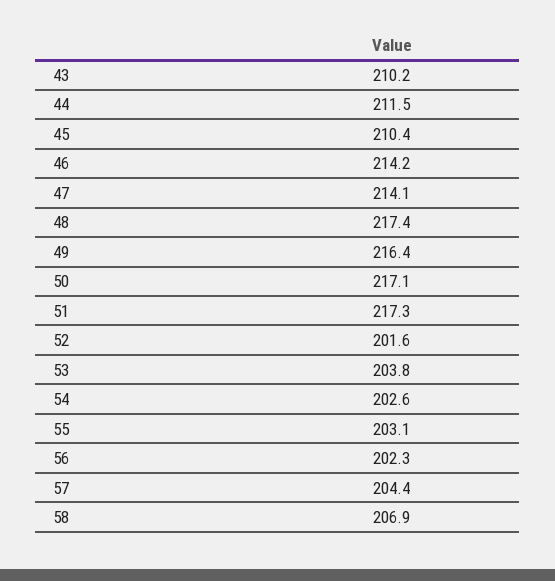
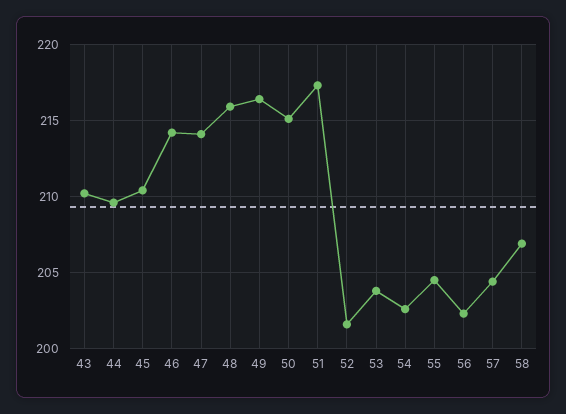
44: 211.5 -> 209.5
48: 217.4 -> 216
50: 217.1 -> 215
55: 203.1 -> 204.5

